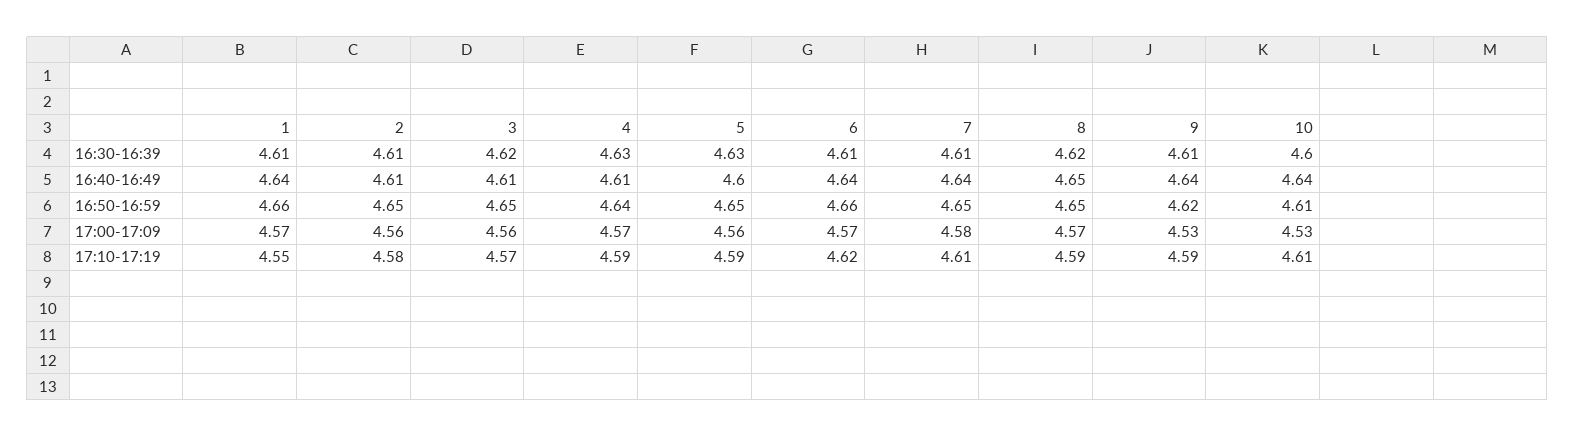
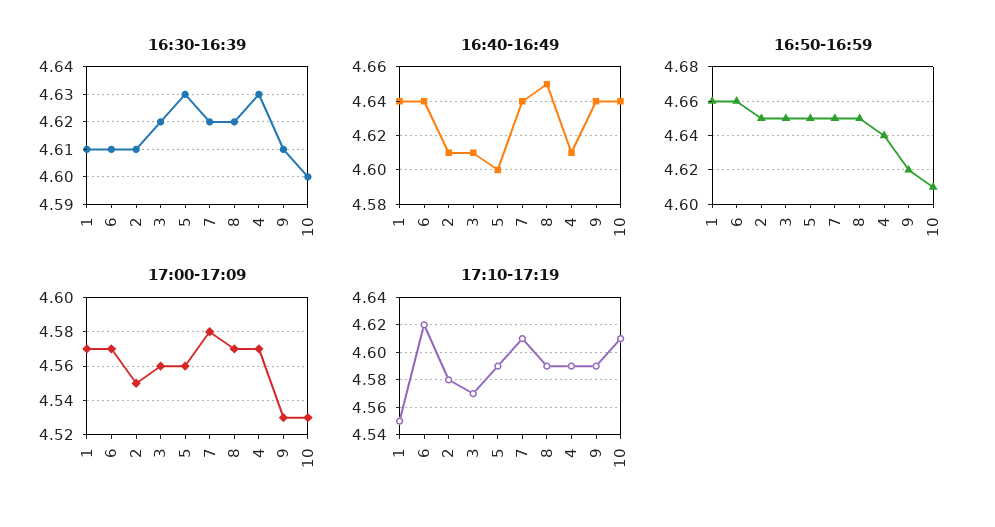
16:30-16:39, 7: 4.61 -> 4.62
17:00-17:09, 2: 4.56 -> 4.55

